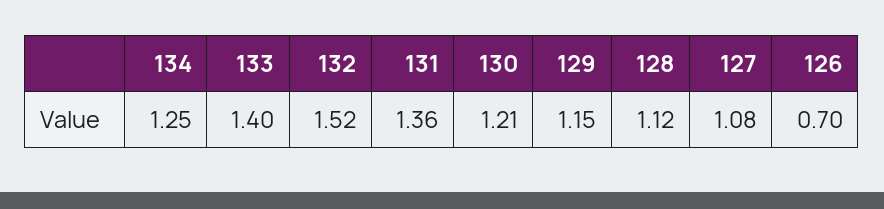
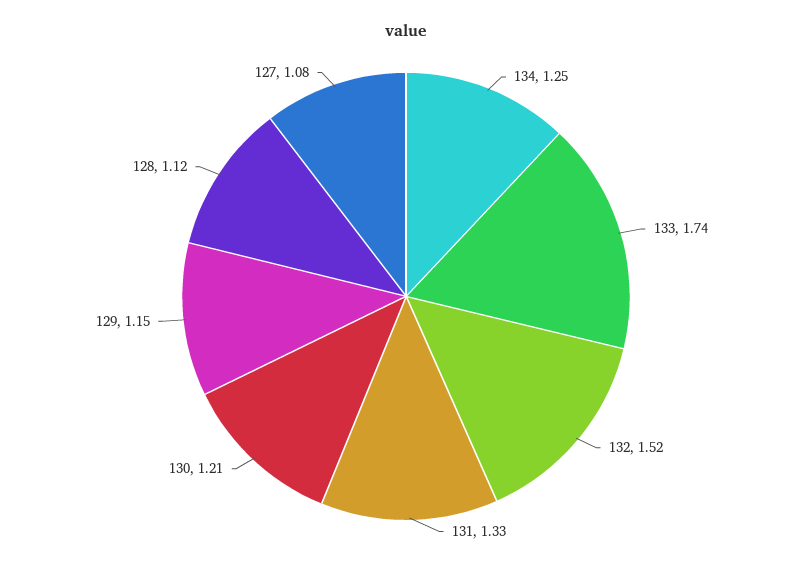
133: 1.4 -> 1.74
131: 1.36 -> 1.33
126: 0.7 -> none

